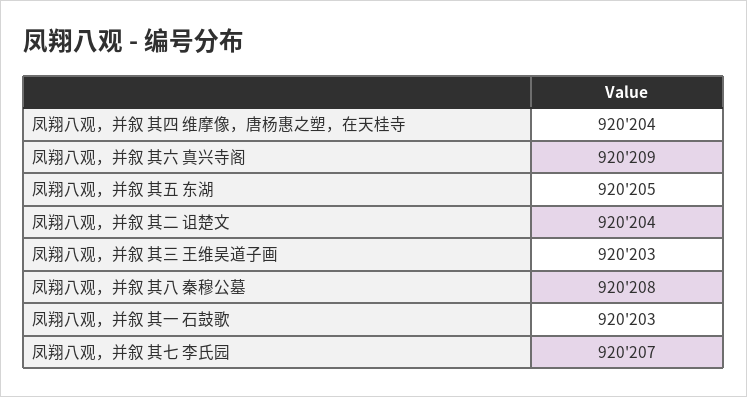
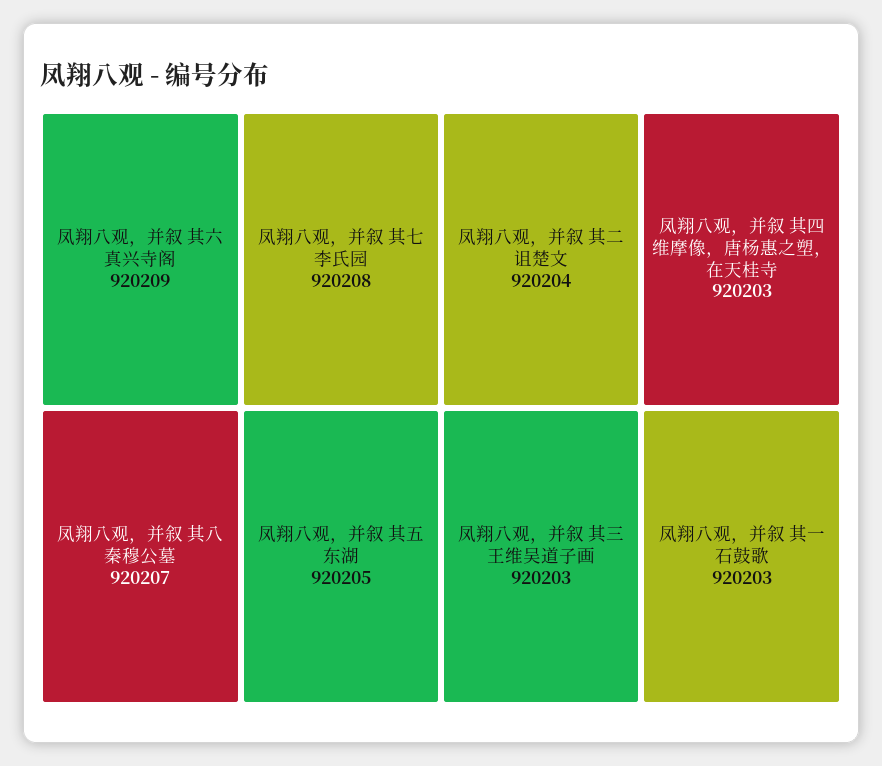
凤翔八观，并叙 其四 维摩像，唐杨惠之塑，在天桂寺: 920204 -> 920203
凤翔八观，并叙 其八 秦穆公墓: 920208 -> 920207
凤翔八观，并叙 其七 李氏园: 920207 -> 920208

